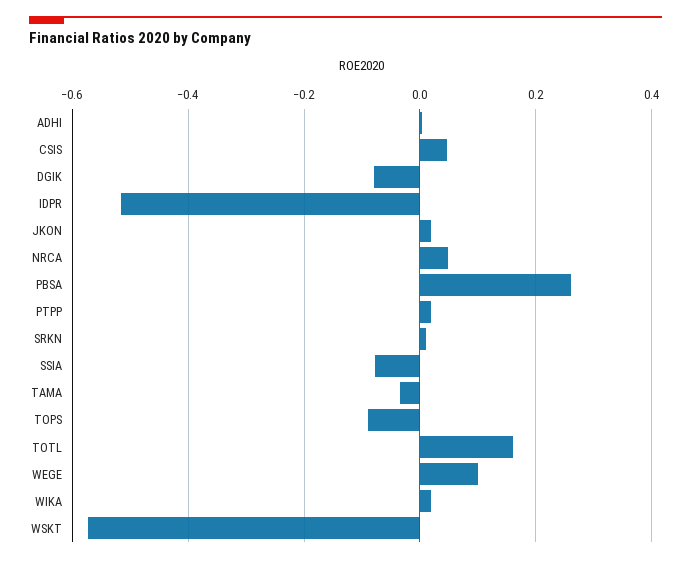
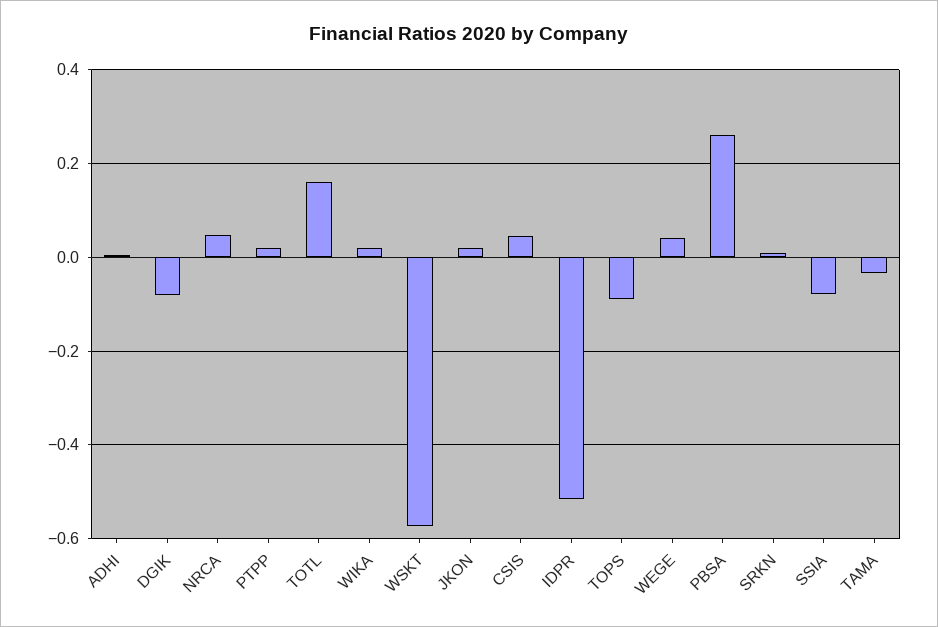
WEGE: 0.1 -> 0.04

